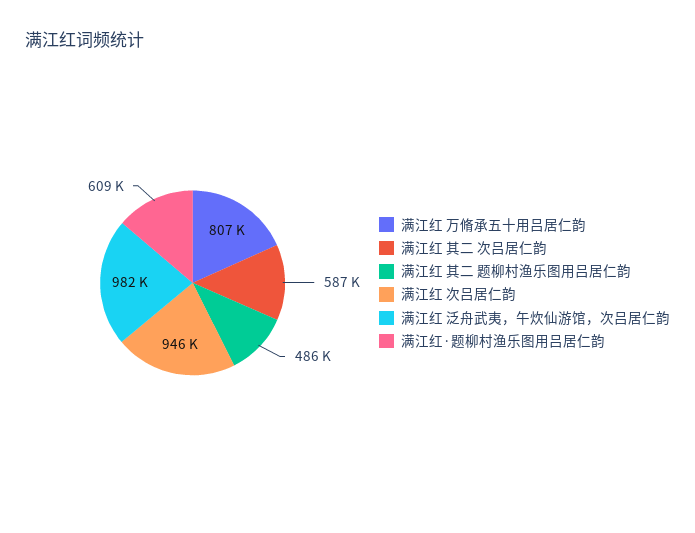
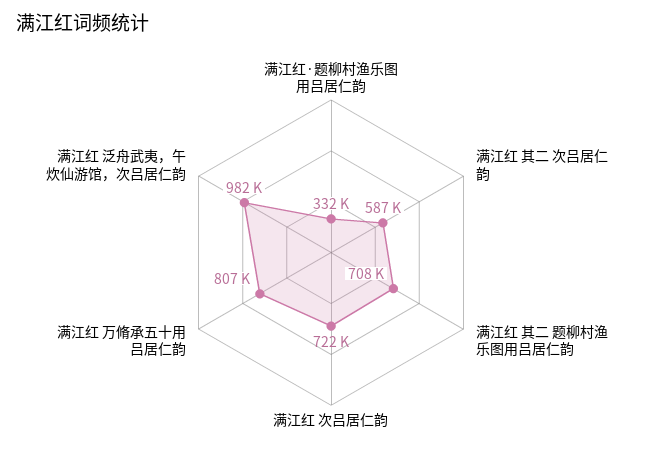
满江红 其二 题柳村渔乐图用吕居仁韵: 486000 -> 708000
满江红 次吕居仁韵: 946000 -> 722000
满江红·题柳村渔乐图用吕居仁韵: 609000 -> 332000

